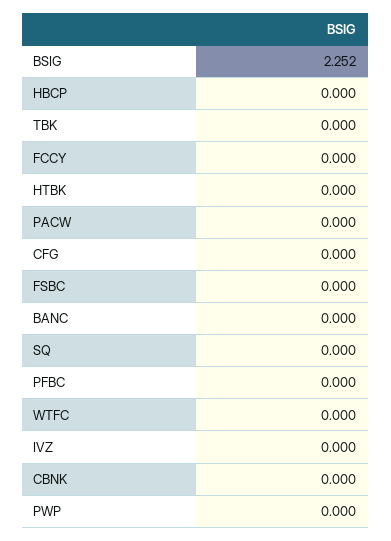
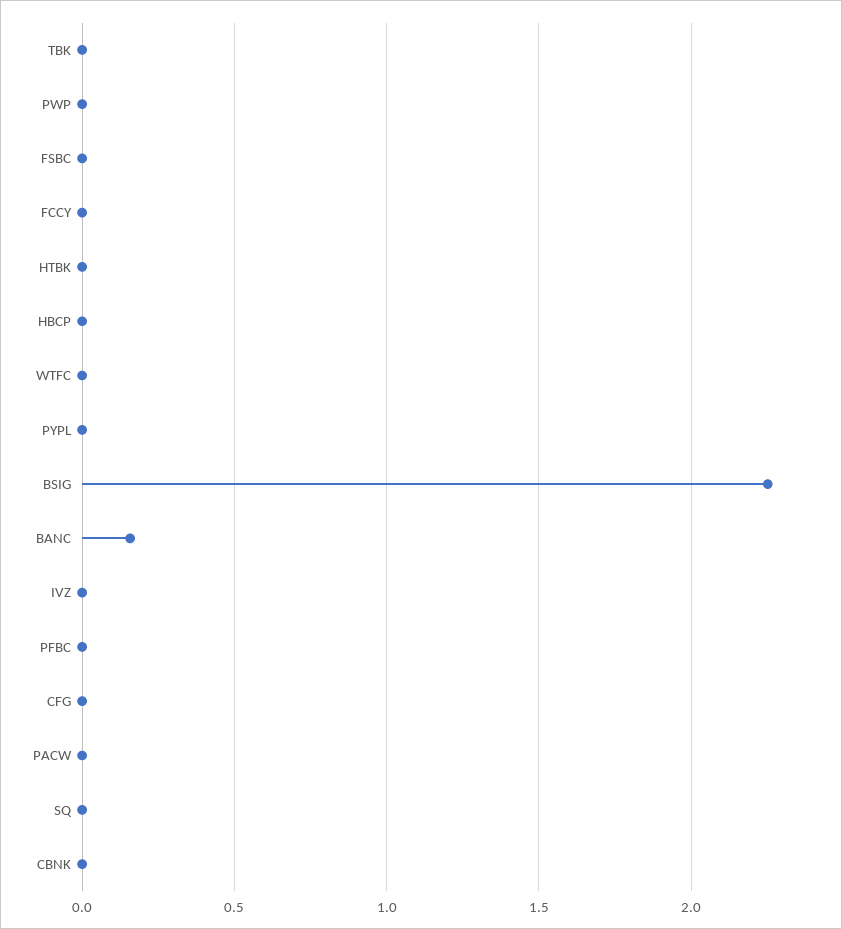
BANC: 0 -> 0.15
PYPL: none -> 0

